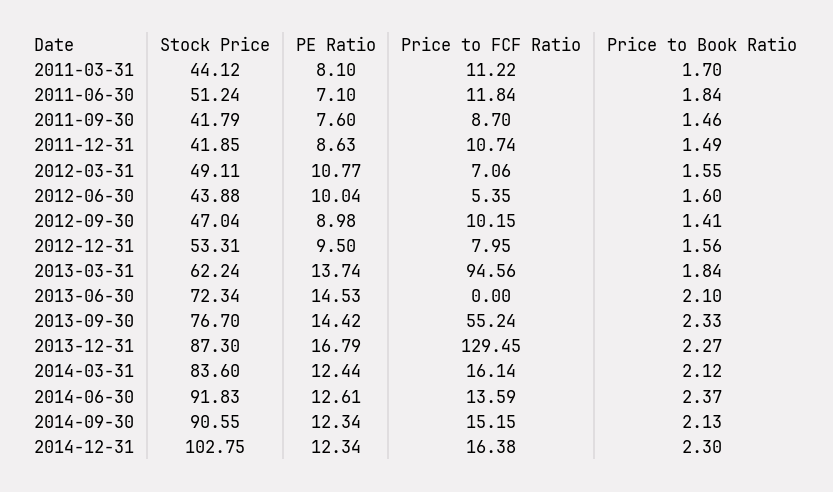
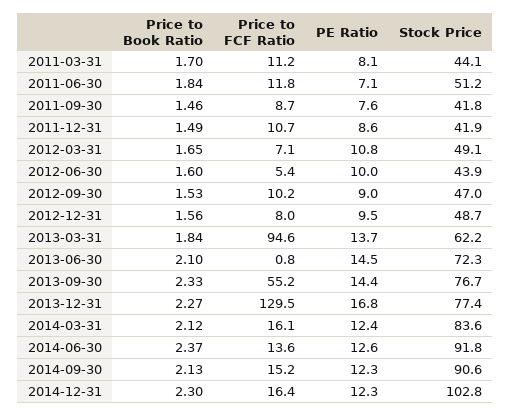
Price to Book Ratio, 2012-03-31: 1.55 -> 1.65
Price to Book Ratio, 2012-09-30: 1.41 -> 1.53
Stock Price, 2012-12-31: 53.31 -> 48.7
Price to FCF Ratio, 2013-06-30: 0 -> 0.8
Stock Price, 2013-12-31: 87.3 -> 77.4

